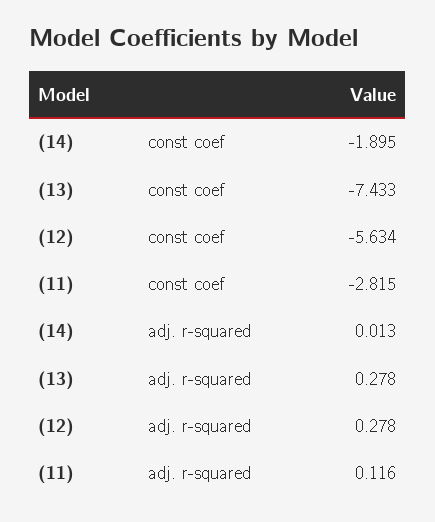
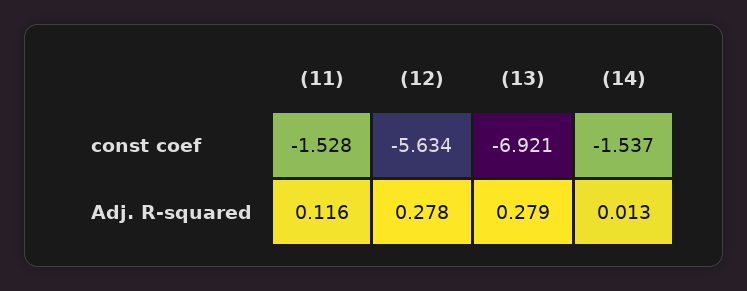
(14), const coef: -1.895 -> -1.537
(13), const coef: -7.433 -> -6.921
(11), const coef: -2.815 -> -1.528
(13), adj. r-squared: 0.278 -> 0.279

